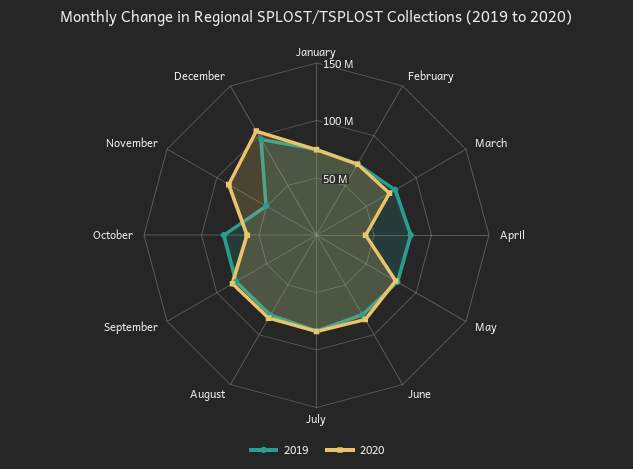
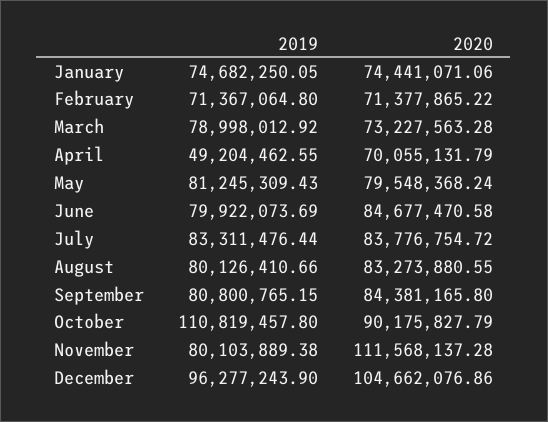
2019, April: 80000000 -> 49204462.55
2020, April: 40000000 -> 70055131.79
2019, October: 80000000 -> 110819457.8
2020, October: 60000000 -> 90175827.79
2019, November: 50000000 -> 80103889.38
2020, November: 90000000 -> 111568137.28

